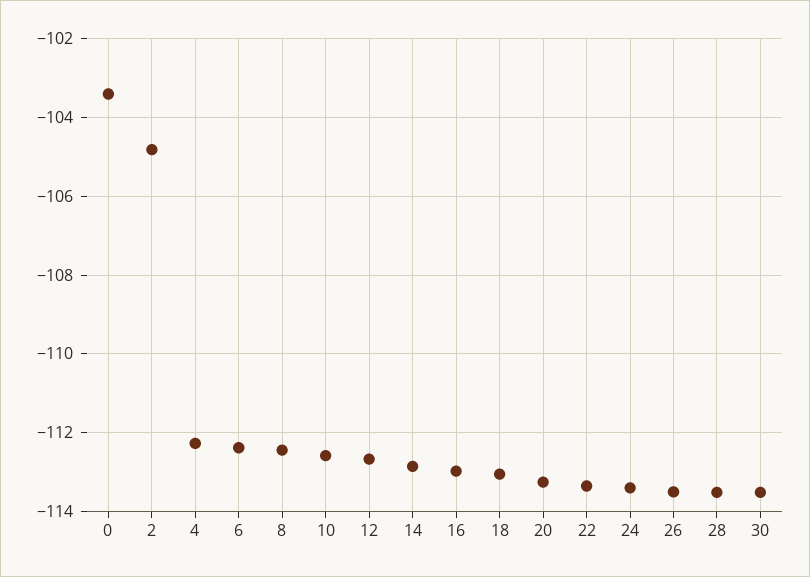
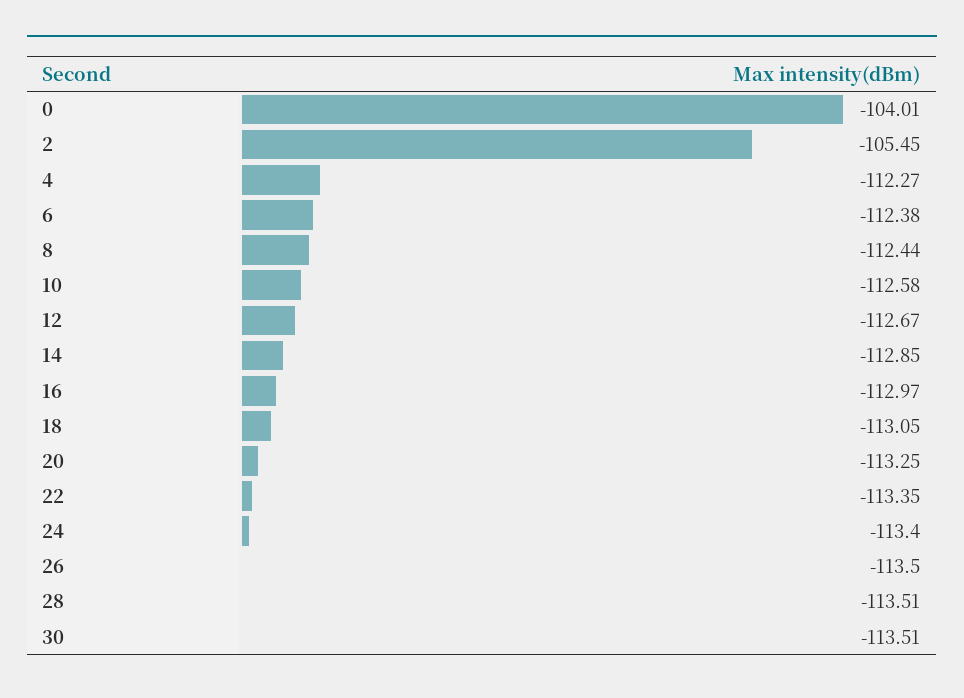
0: -103.4 -> -104.01
2: -104.8 -> -105.45

